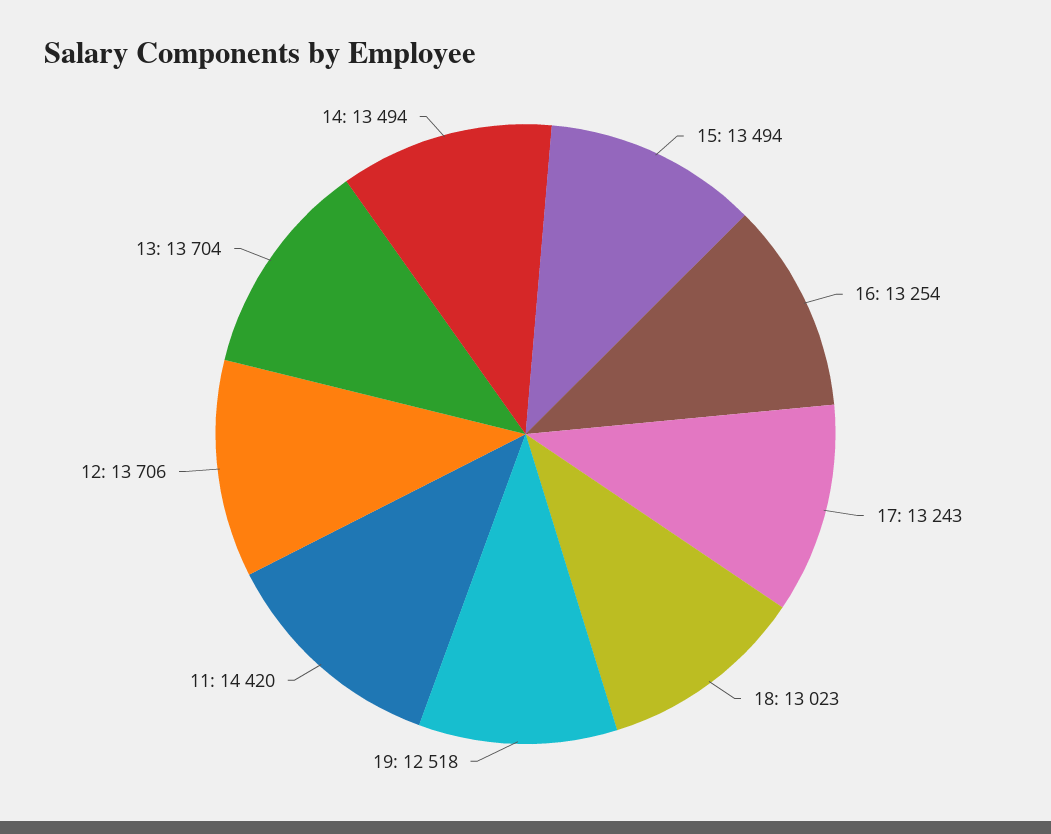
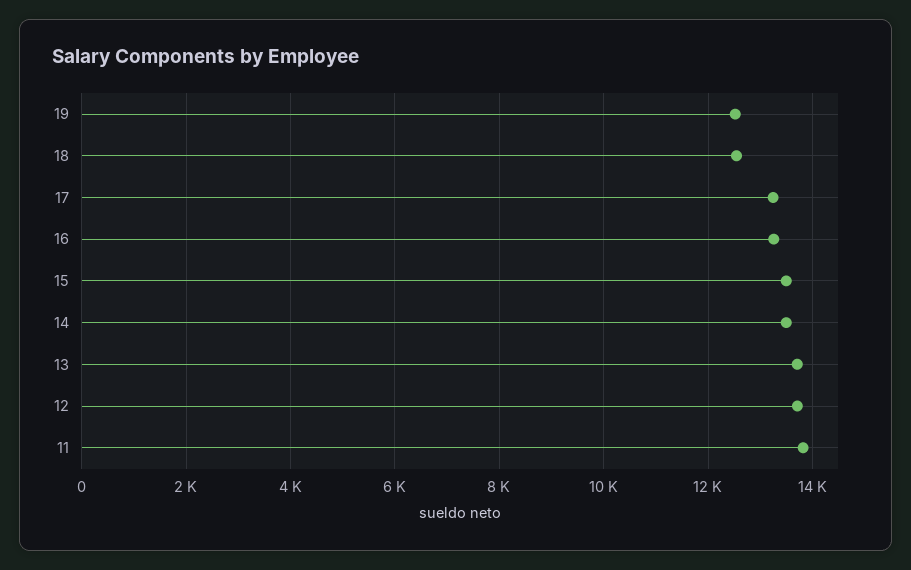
18: 13023 -> 12600
11: 14420 -> 13800

